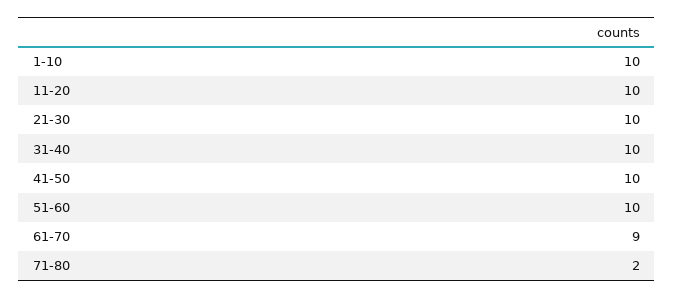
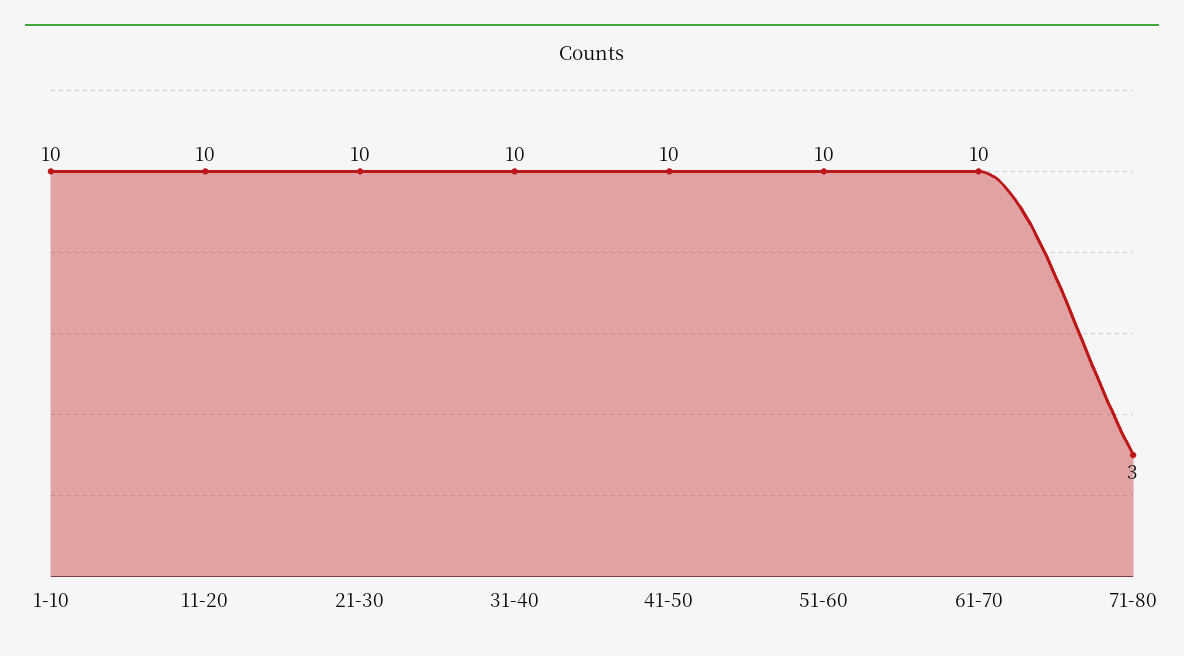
61-70: 9 -> 10
71-80: 2 -> 3

